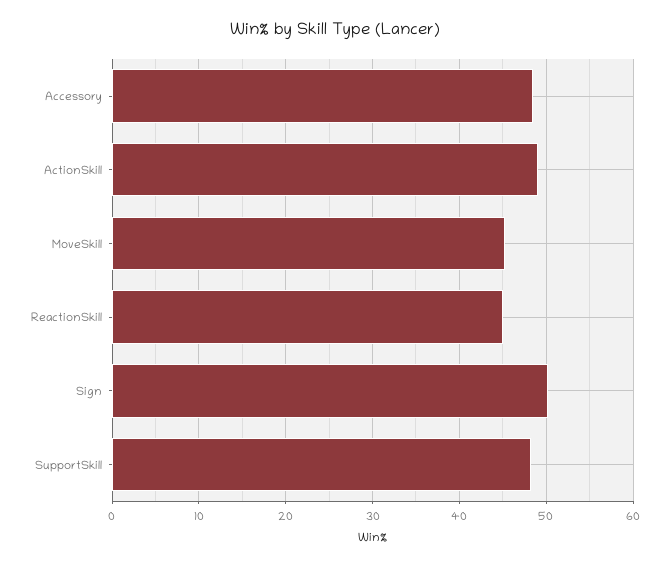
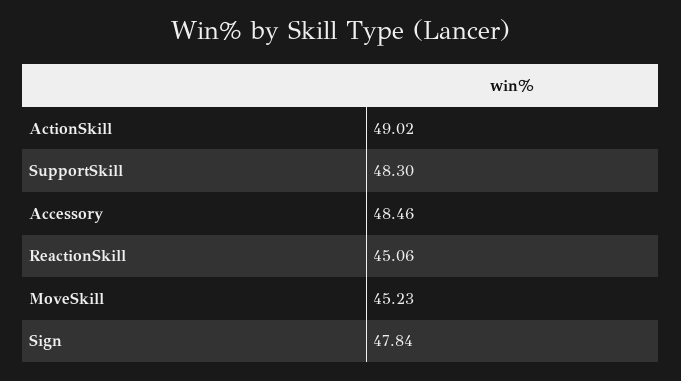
Sign: 50 -> 47.84

